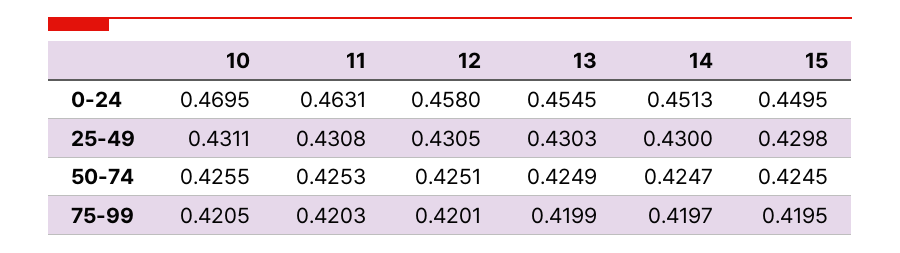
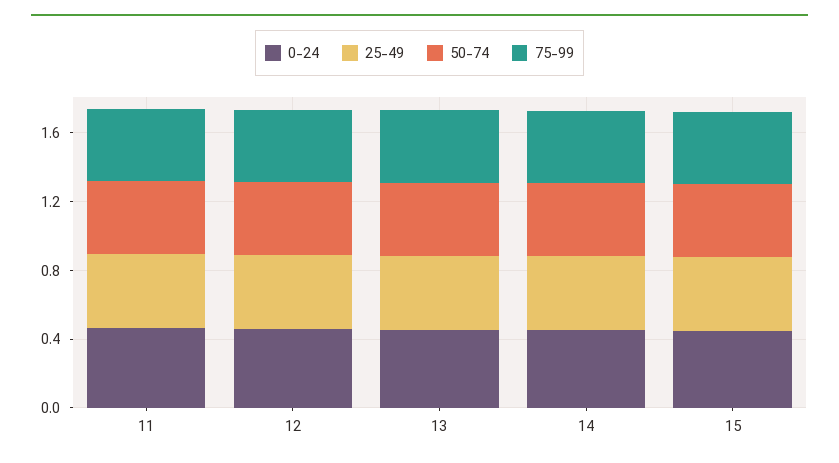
0-24, 10: 0.4695 -> none
25-49, 10: 0.4311 -> none
50-74, 10: 0.4255 -> none
75-99, 10: 0.4205 -> none

